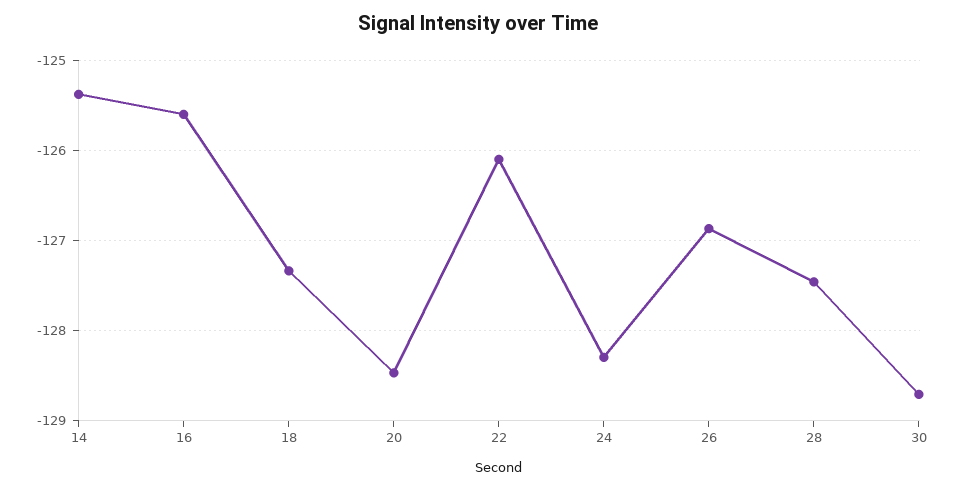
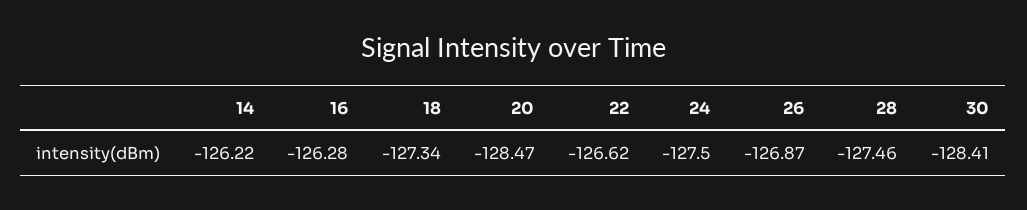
14: -125.4 -> -126.22
16: -125.6 -> -126.28
22: -126.1 -> -126.62
24: -128.3 -> -127.5
30: -128.7 -> -128.41

